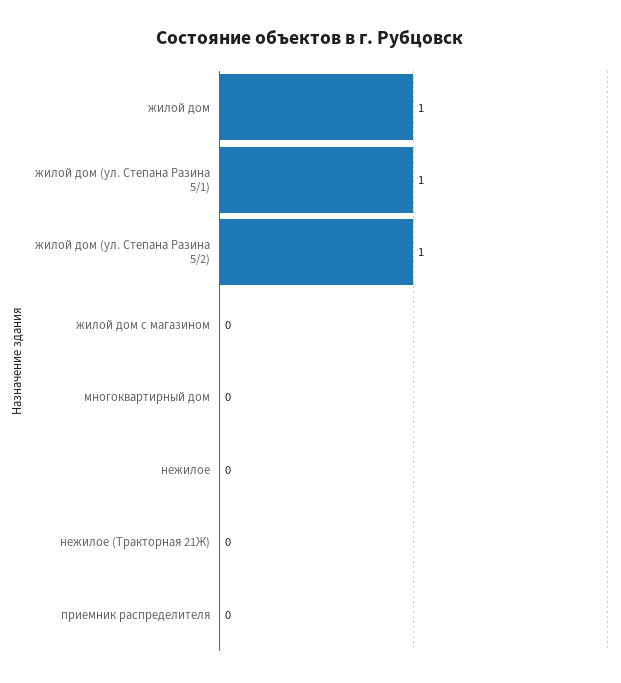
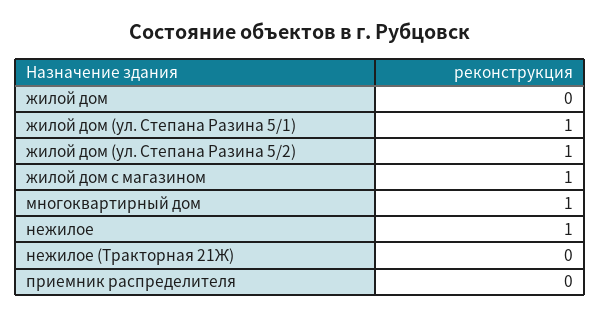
жилой дом: 1 -> 0
жилой дом с магазином: 0 -> 1
многоквартирный дом: 0 -> 1
нежилое: 0 -> 1

